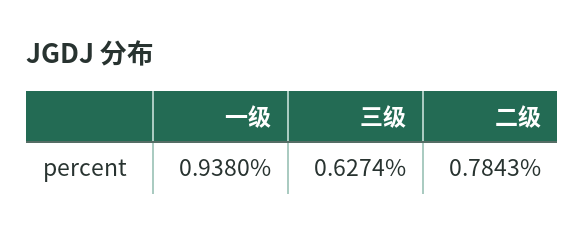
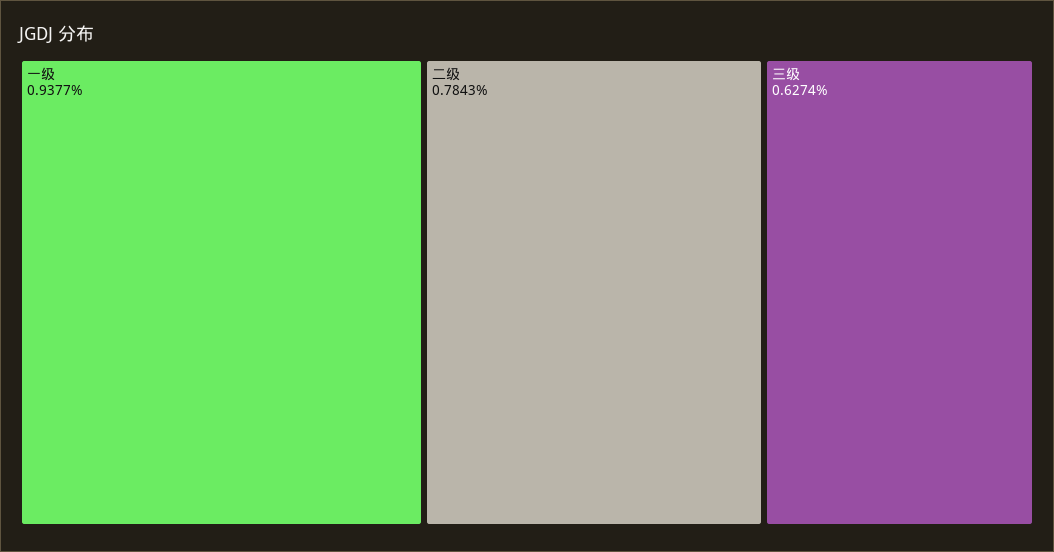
一级: 0.938 -> 0.9377

